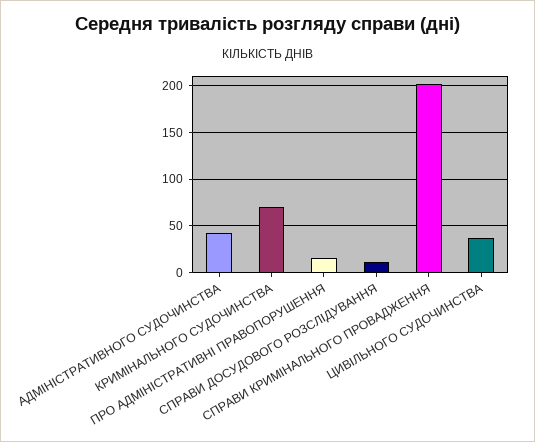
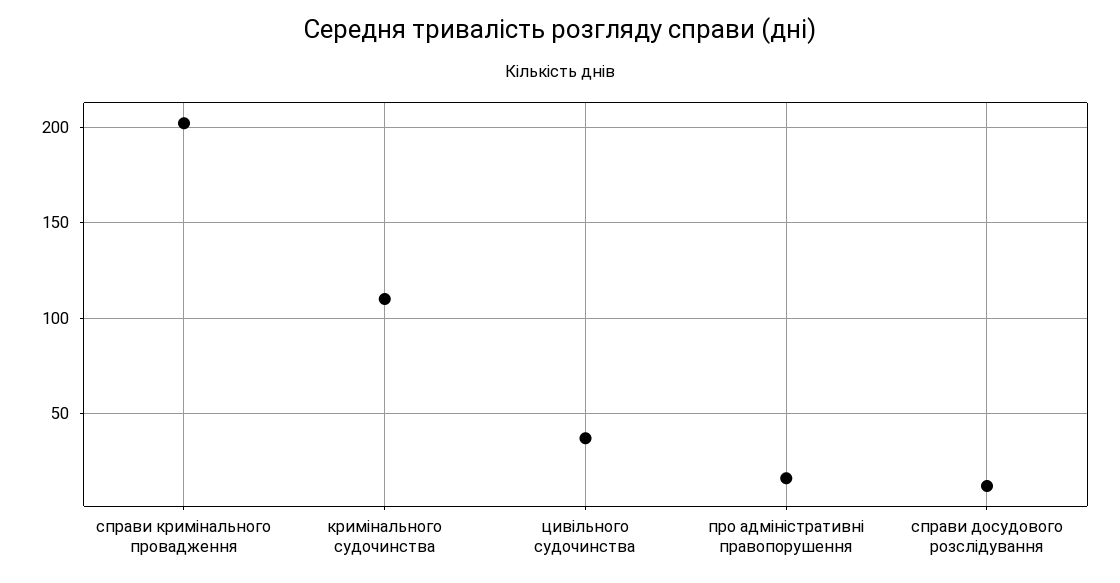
АДМІНІСТРАТИВНОГО СУДОЧИНСТВА: 40 -> none
КРИМІНАЛЬНОГО СУДОЧИНСТВА: 70 -> 110

